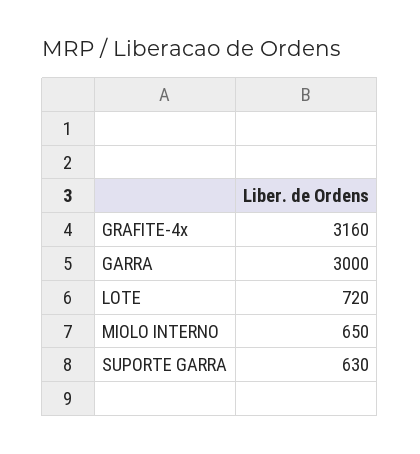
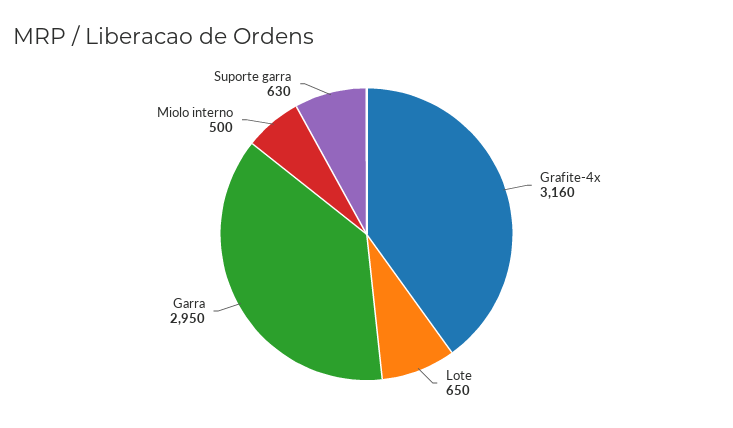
GARRA: 3000 -> 2950
LOTE: 720 -> 650
MIOLO INTERNO: 650 -> 500

